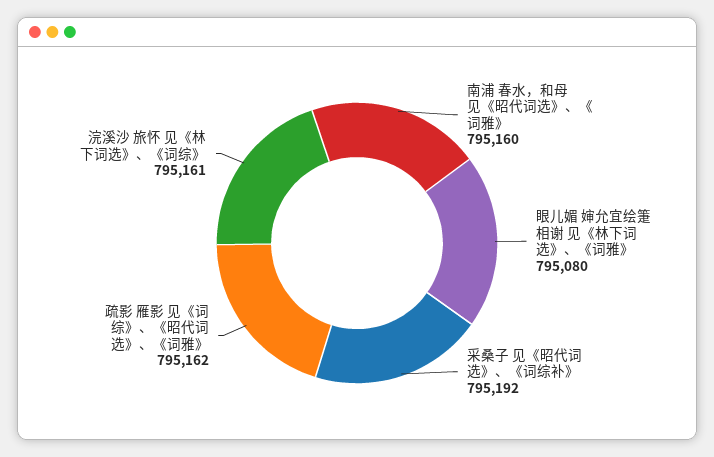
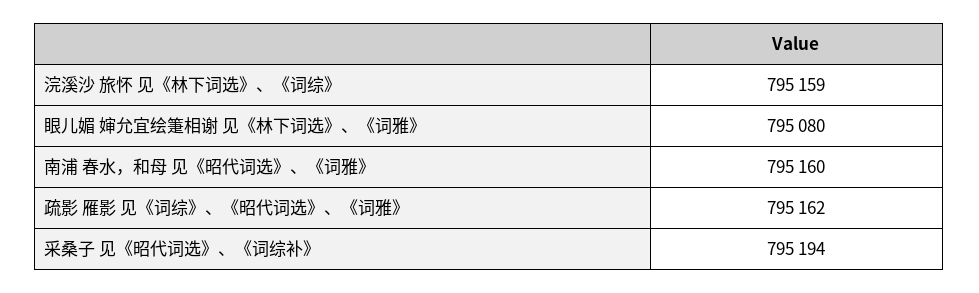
采桑子 见《昭代词选》、《词综补》: 795192 -> 795194
浣溪沙 旅怀 见《林下词选》、《词综》: 795161 -> 795159

